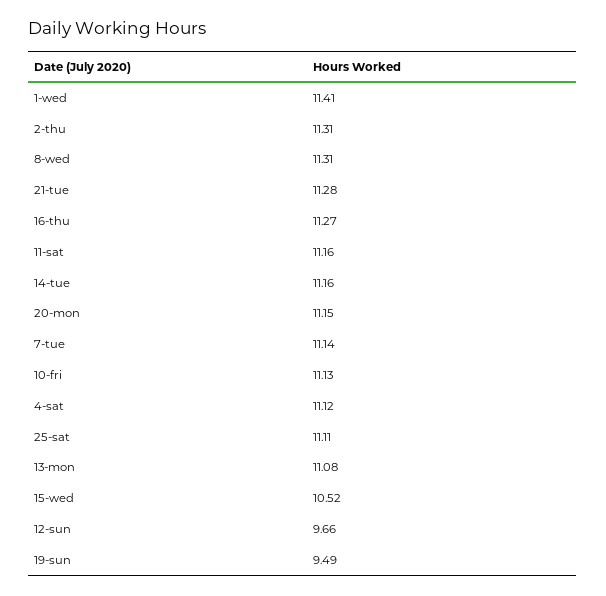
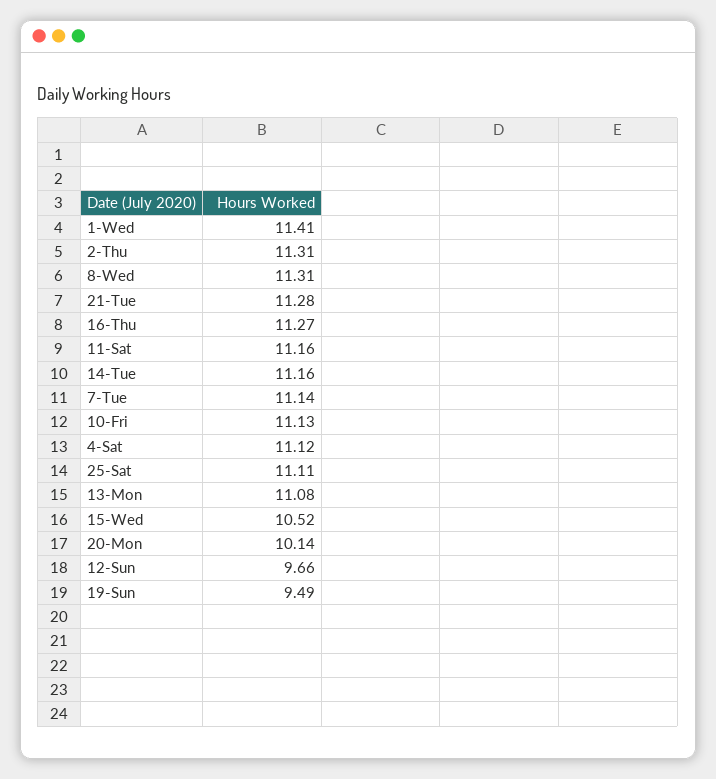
20-mon: 11.15 -> 10.14

